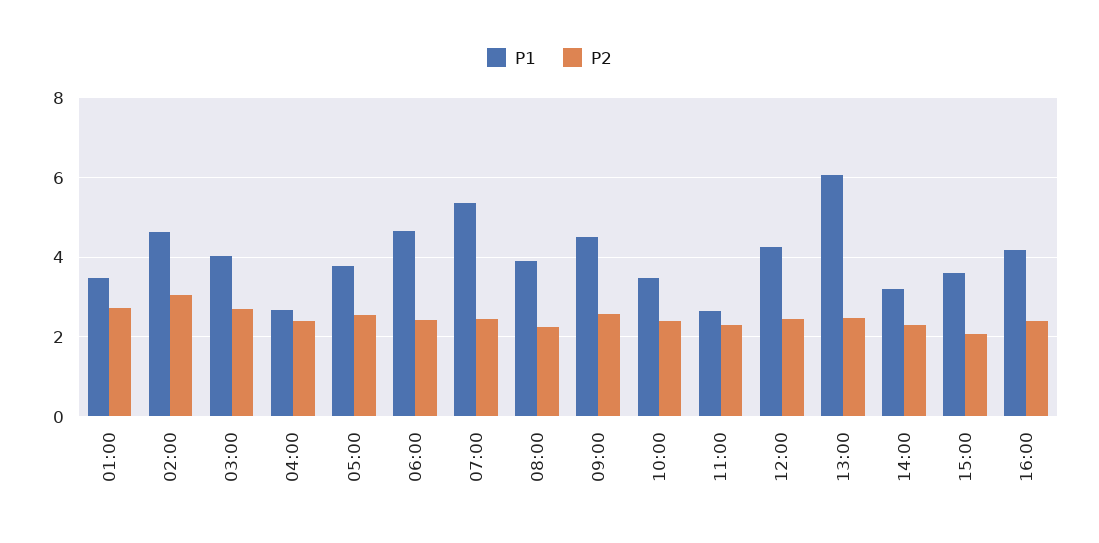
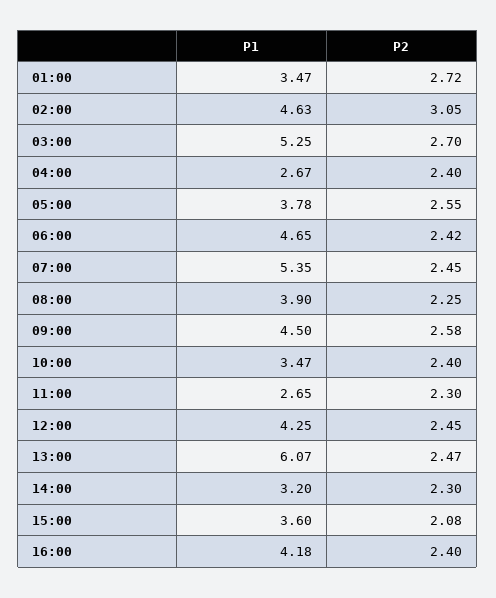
P1, 03:00: 4 -> 5.25

